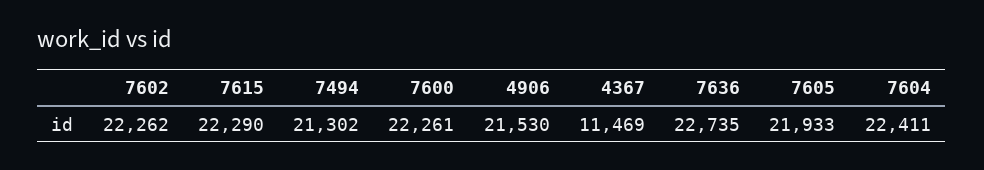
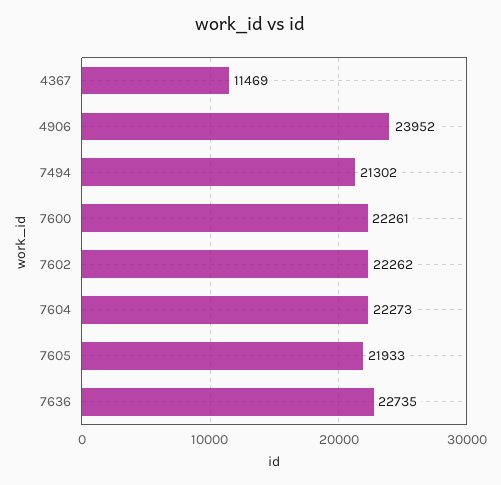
7615: 22290 -> none
4906: 21530 -> 23952
7604: 22411 -> 22273

